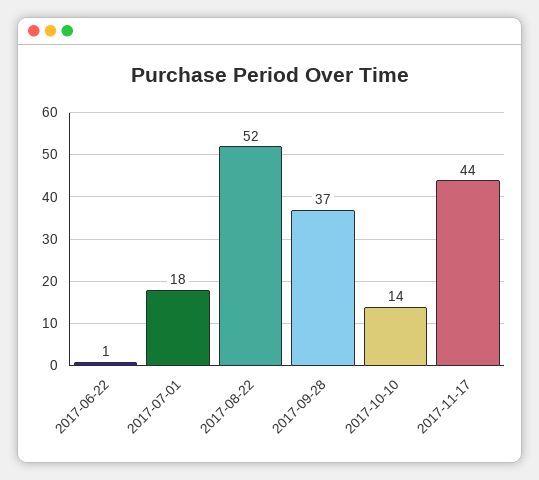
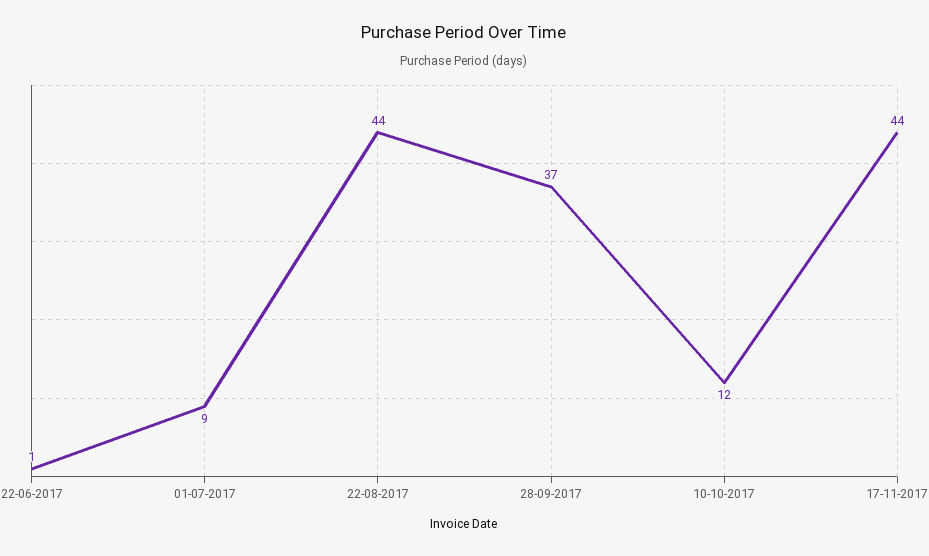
2017-07-01: 18 -> 9
2017-08-22: 52 -> 44
2017-10-10: 14 -> 12

